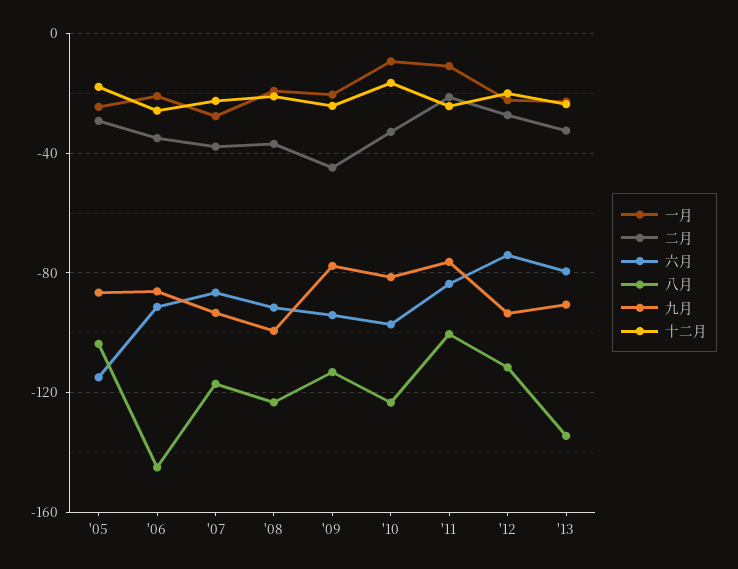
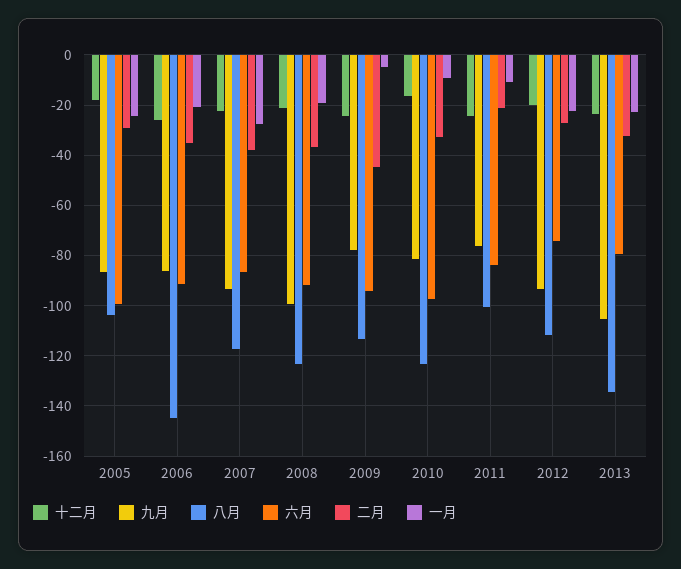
六月, '05: -115 -> -100
一月, '09: -20 -> -5
九月, '13: -90 -> -105

